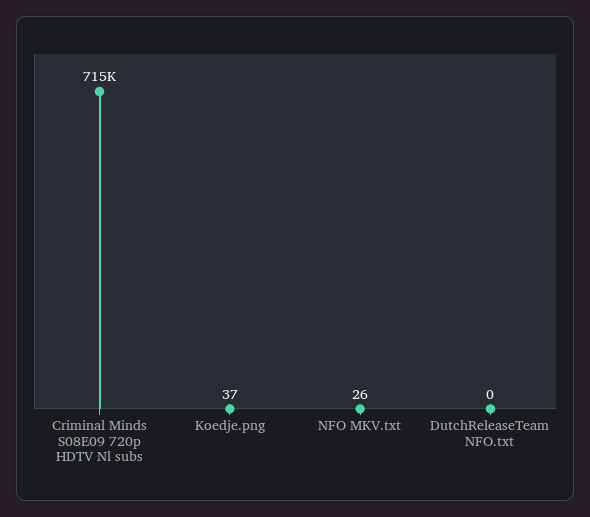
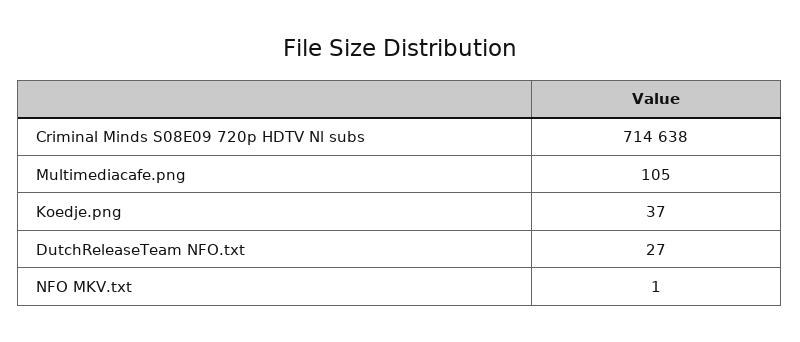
NFO MKV.txt: 26 -> 1
DutchReleaseTeam NFO.txt: 0 -> 27
Multimediacafe.png: none -> 105

